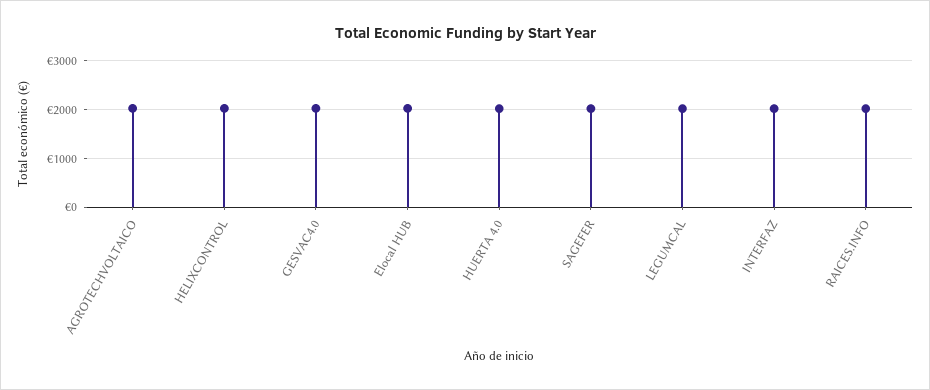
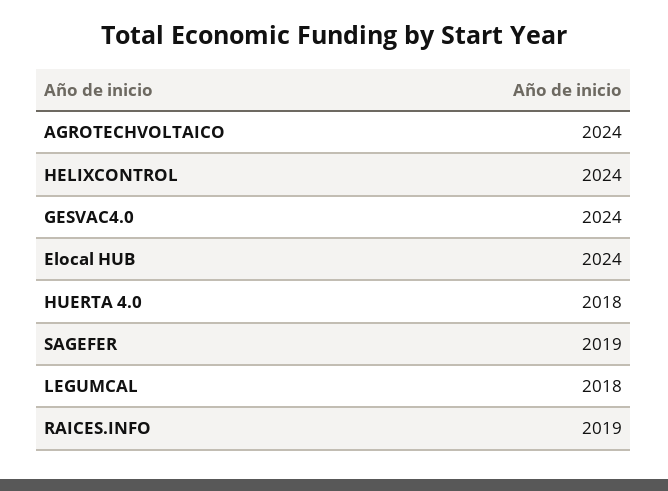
INTERFAZ: 2000 -> none

